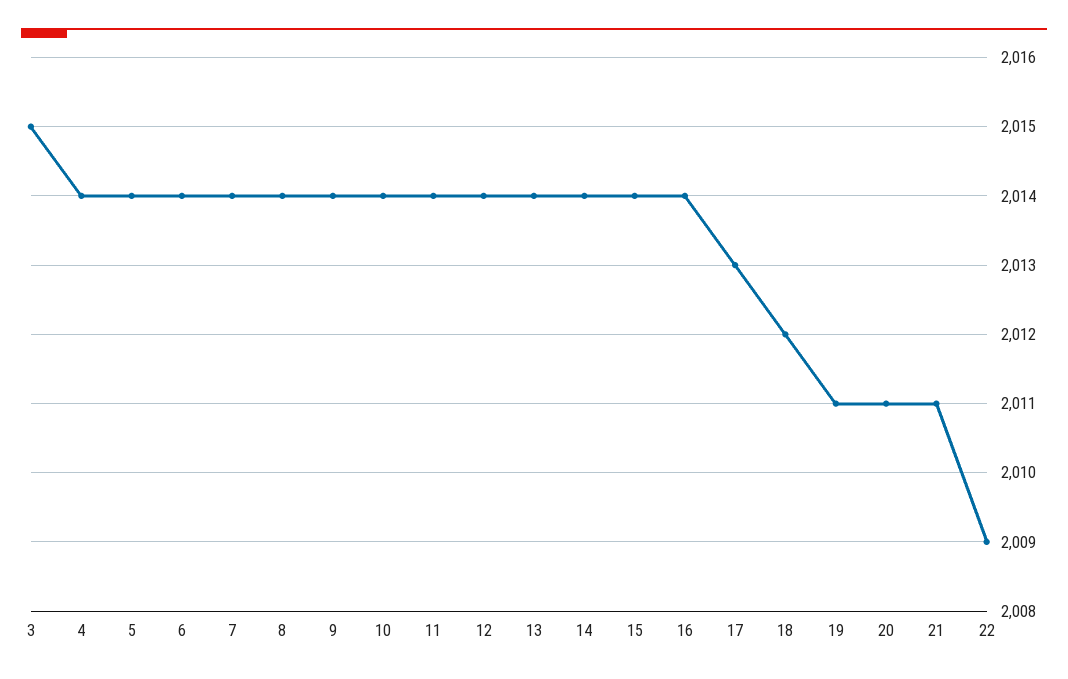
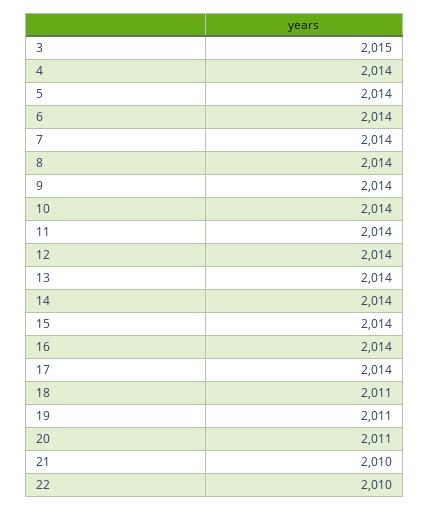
17: 2013 -> 2014
18: 2012 -> 2011
21: 2011 -> 2010
22: 2009 -> 2010

